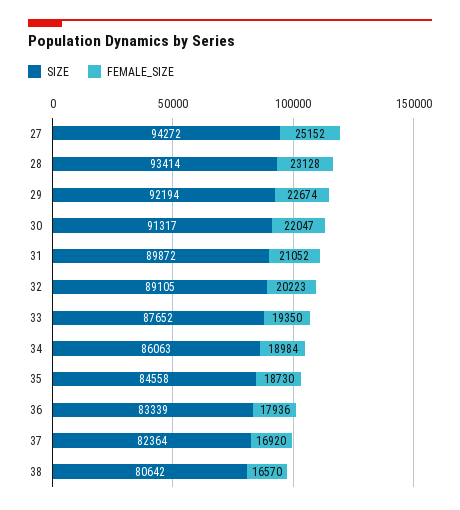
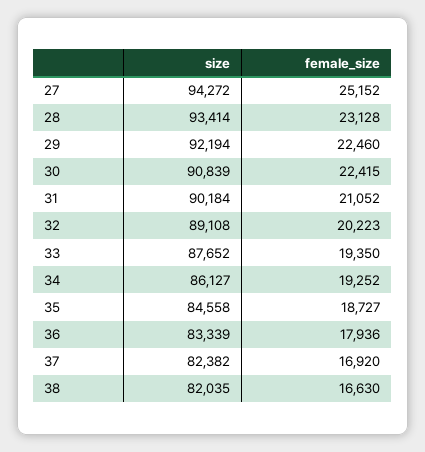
FEMALE_SIZE, 29: 22674 -> 22460
SIZE, 30: 91317 -> 90839
FEMALE_SIZE, 30: 22047 -> 22415
SIZE, 31: 89872 -> 90184
SIZE, 32: 89105 -> 89108
SIZE, 34: 86063 -> 86127
FEMALE_SIZE, 34: 18984 -> 19252
FEMALE_SIZE, 35: 18730 -> 18727
SIZE, 37: 82364 -> 82382
SIZE, 38: 80642 -> 82035
FEMALE_SIZE, 38: 16570 -> 16630

